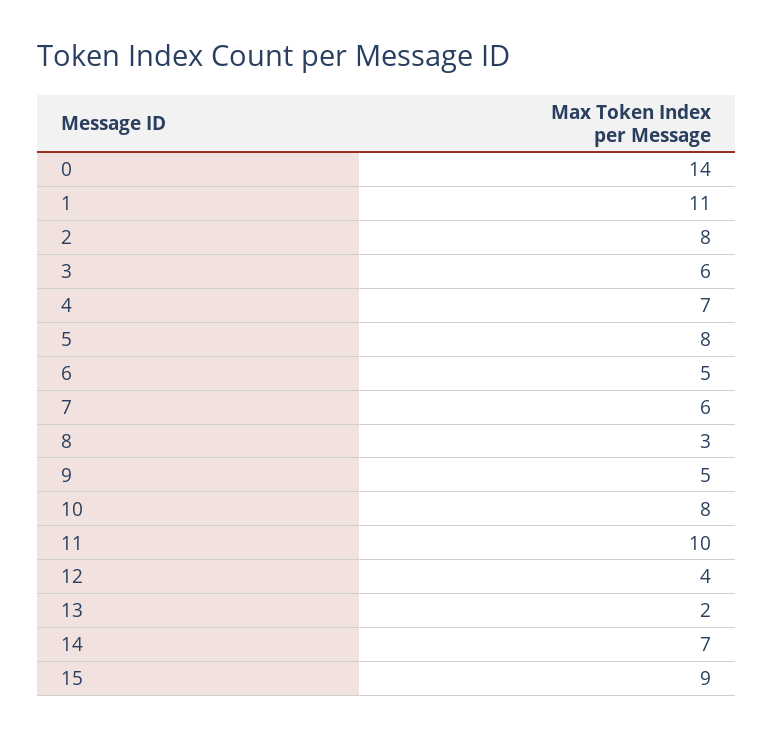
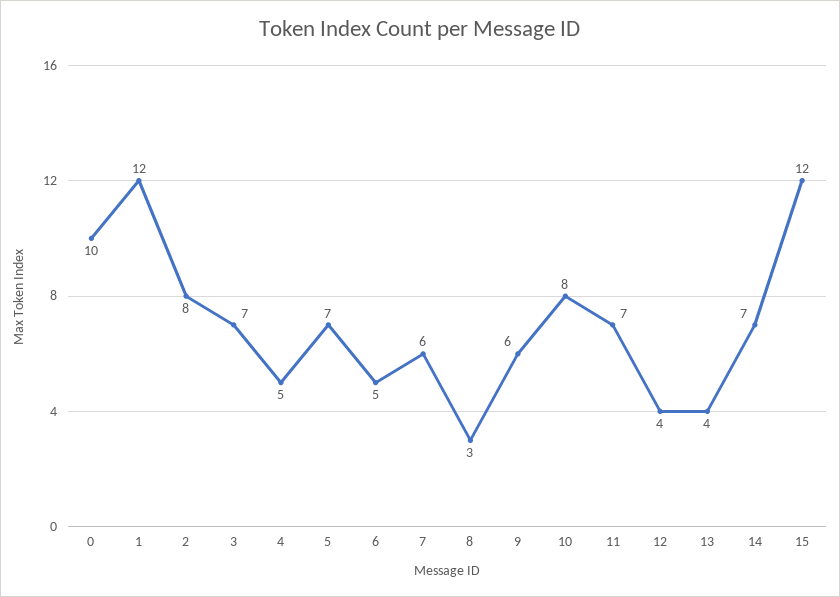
0: 14 -> 10
1: 11 -> 12
3: 6 -> 7
4: 7 -> 5
5: 8 -> 7
9: 5 -> 6
11: 10 -> 7
13: 2 -> 4
15: 9 -> 12

